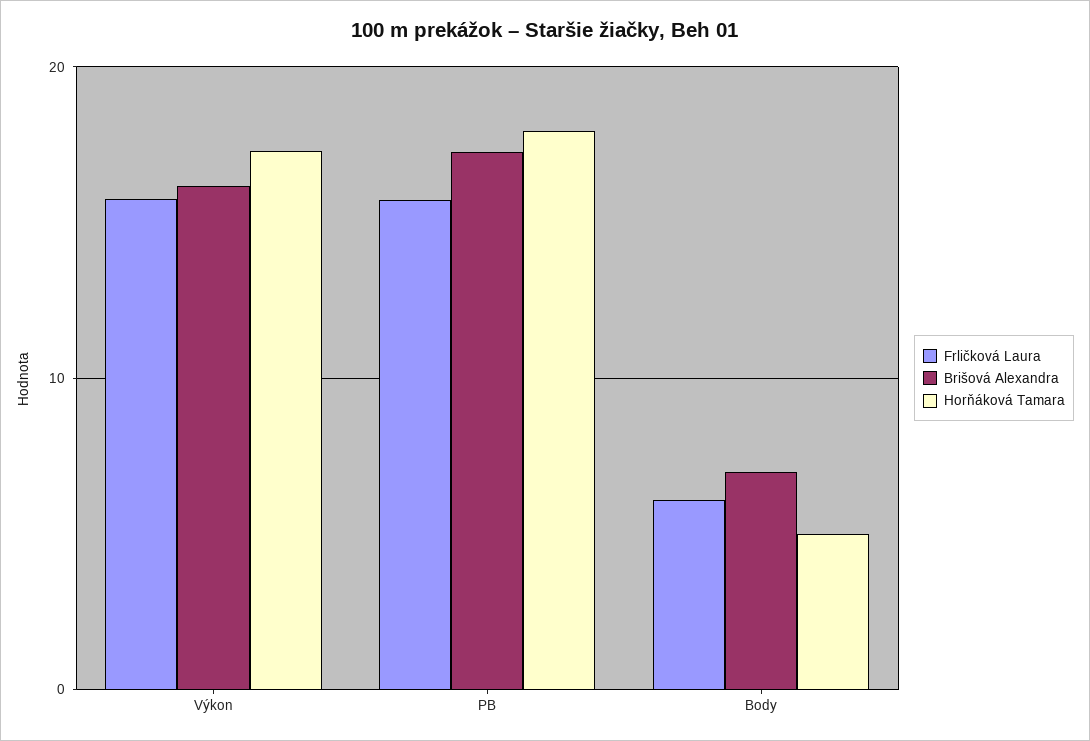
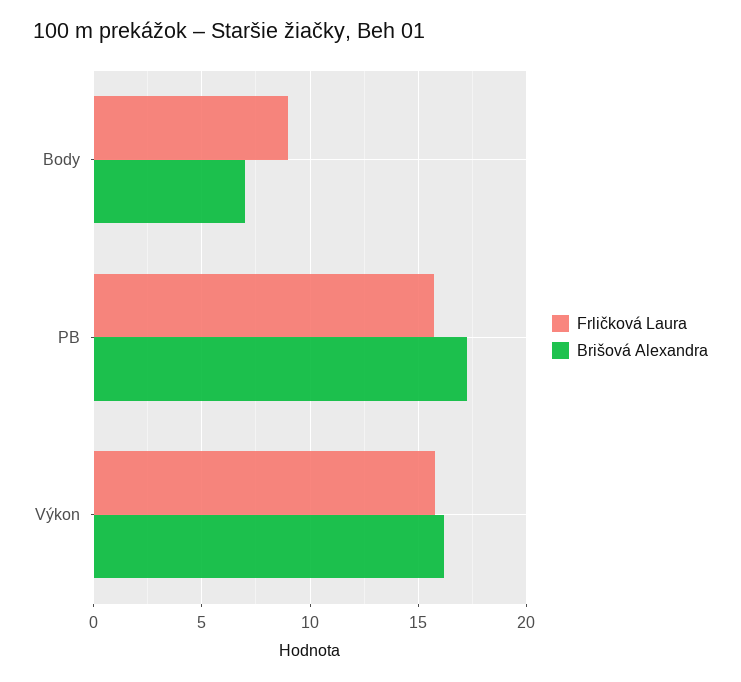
Horňáková Tamara, Výkon: 17 -> none
Horňáková Tamara, PB: 18 -> none
Frličková Laura, Body: 6 -> 9
Horňáková Tamara, Body: 5 -> none

